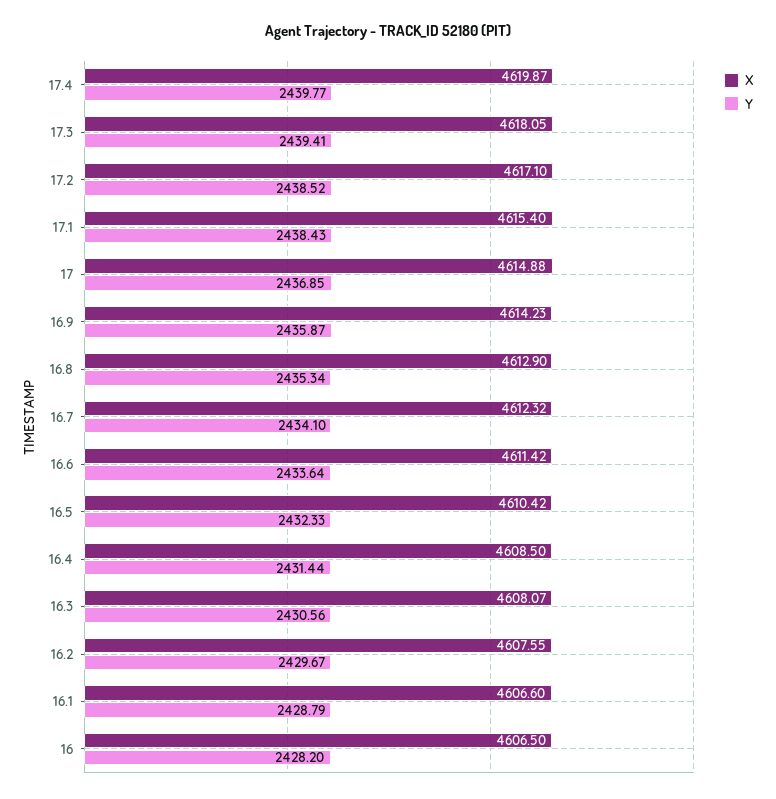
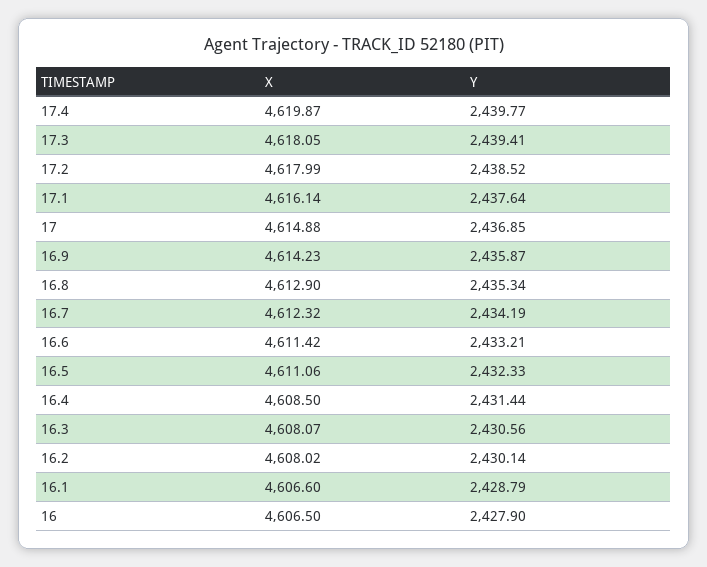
X, 17.2: 4617.1 -> 4617.99
X, 17.1: 4615.4 -> 4616.14
Y, 17.1: 2438.43 -> 2437.64
Y, 16.7: 2434.1 -> 2434.19
Y, 16.6: 2433.64 -> 2433.21
X, 16.5: 4610.42 -> 4611.06
X, 16.2: 4607.55 -> 4608.02
Y, 16.2: 2429.67 -> 2430.14
Y, 16: 2428.2 -> 2427.9

